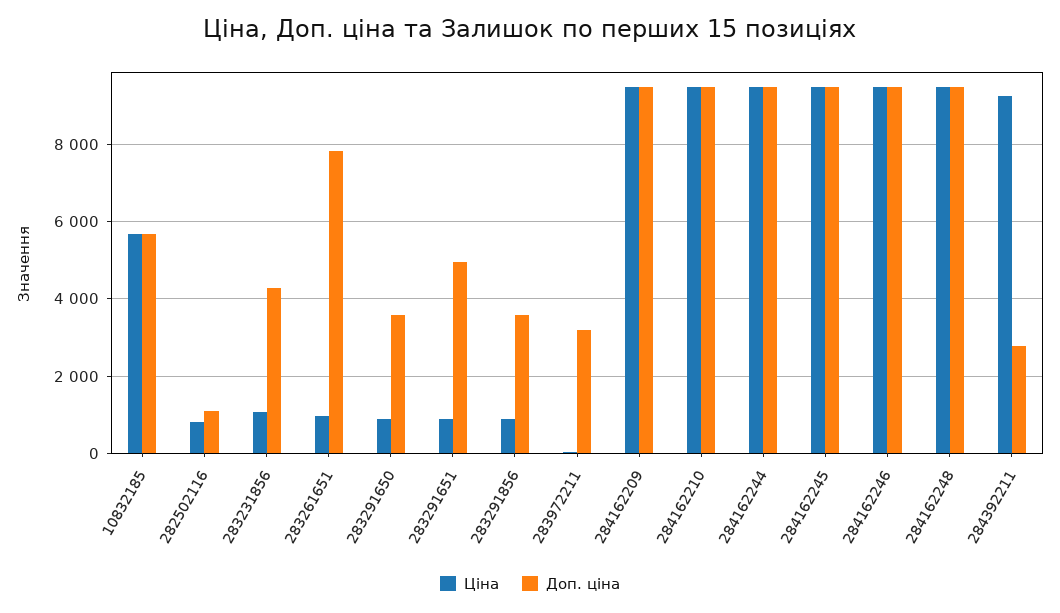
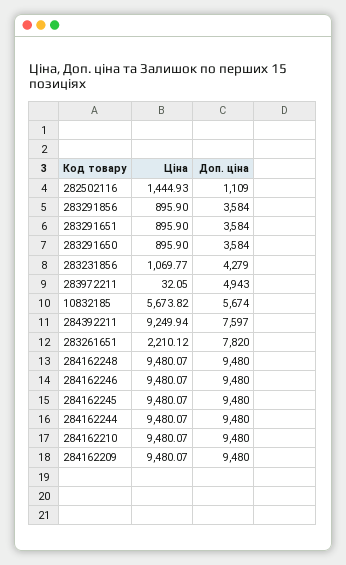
Ціна, 282502116: 800 -> 1444.93
Ціна, 283261651: 1000 -> 2210.12
Доп. ціна, 283291651: 5000 -> 3584
Доп. ціна, 283972211: 3200 -> 4943
Доп. ціна, 284392211: 2800 -> 7597

